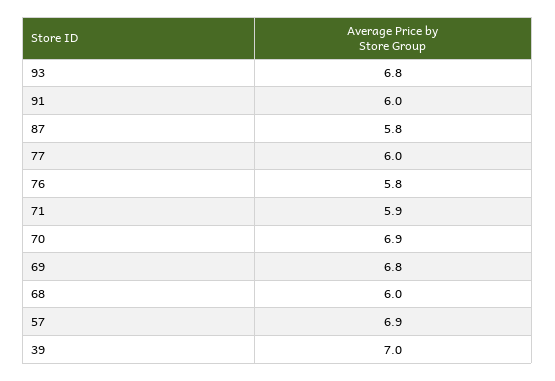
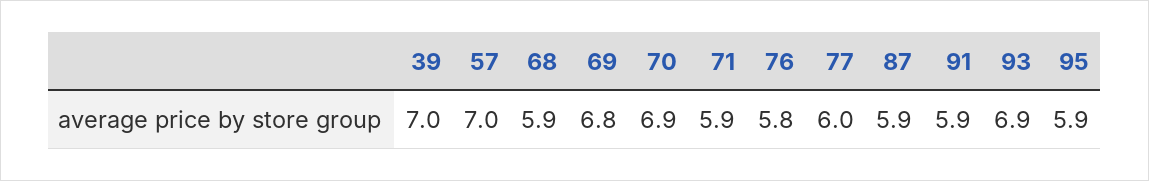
93: 6.8 -> 6.9
91: 6 -> 5.9
87: 5.8 -> 5.9
68: 6 -> 5.9
57: 6.9 -> 7
95: none -> 5.9

